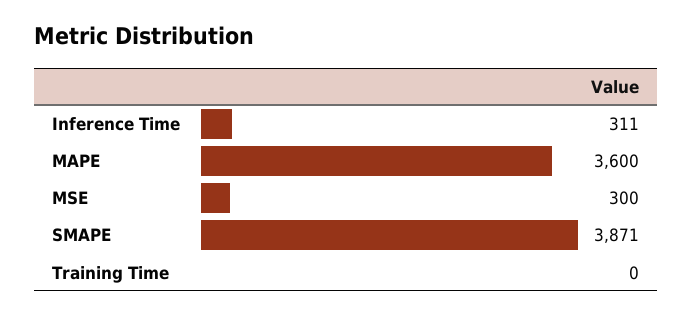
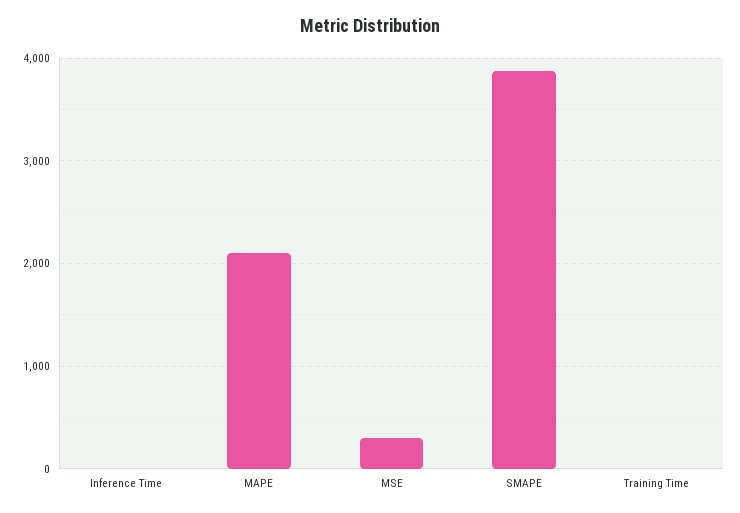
Inference Time: 311 -> 0
MAPE: 3600 -> 2100

